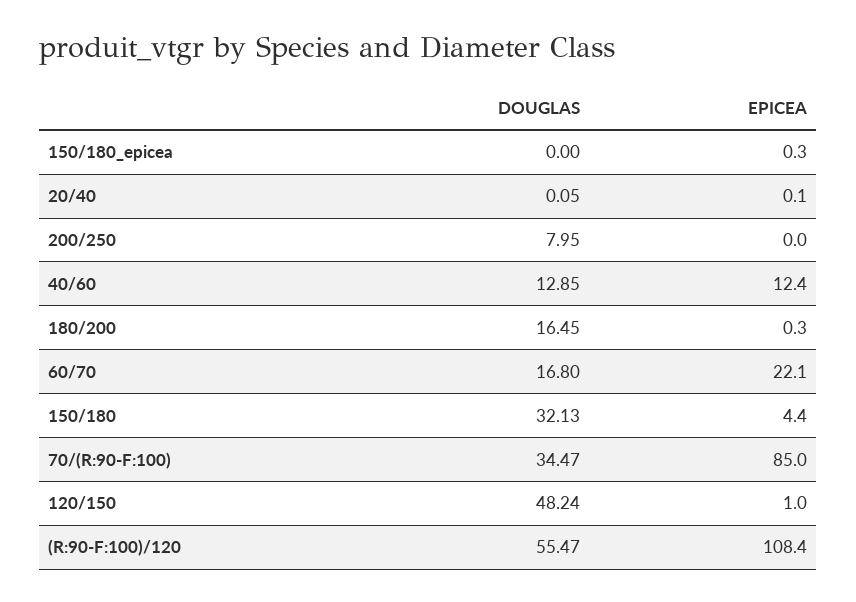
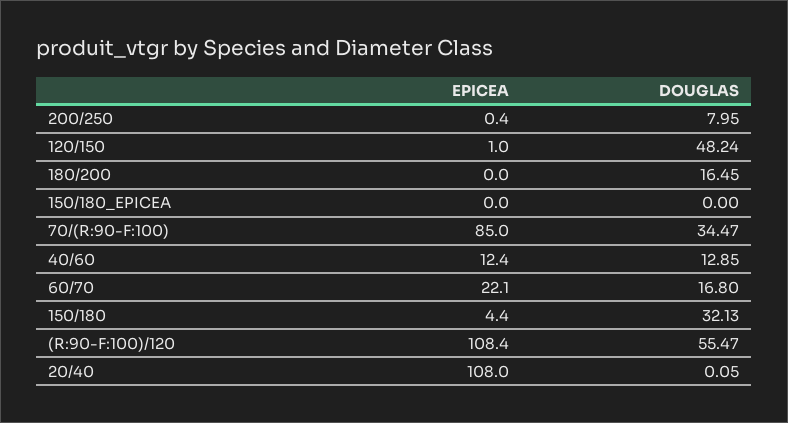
EPICEA, 150/180_epicea: 0.3 -> 0
EPICEA, 20/40: 0.1 -> 108
EPICEA, 200/250: 0 -> 0.4
EPICEA, 180/200: 0.3 -> 0

